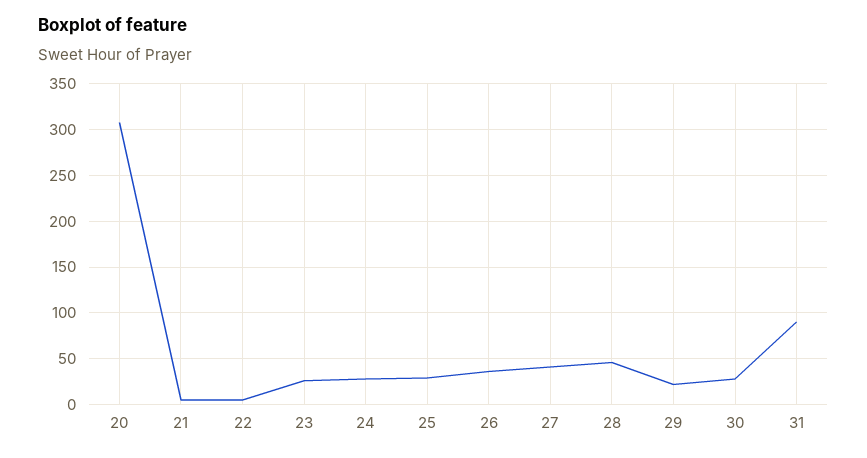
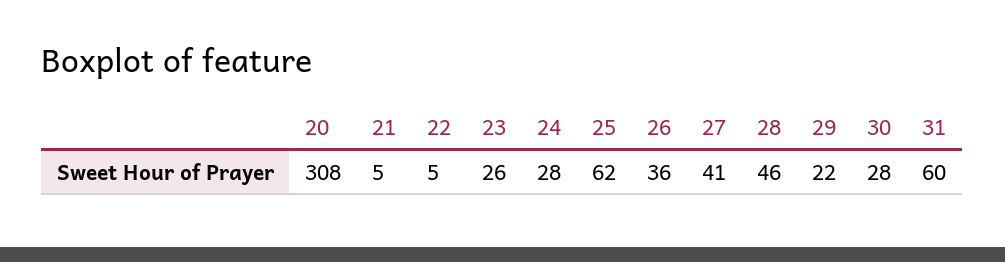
25: 30 -> 62
31: 90 -> 60

